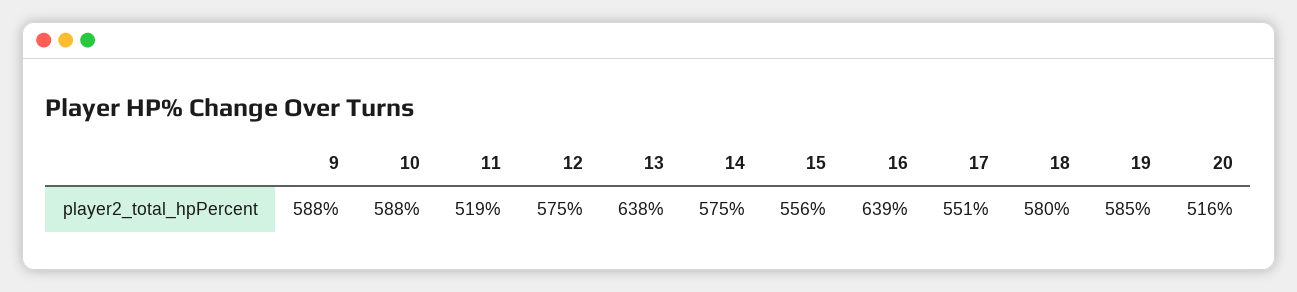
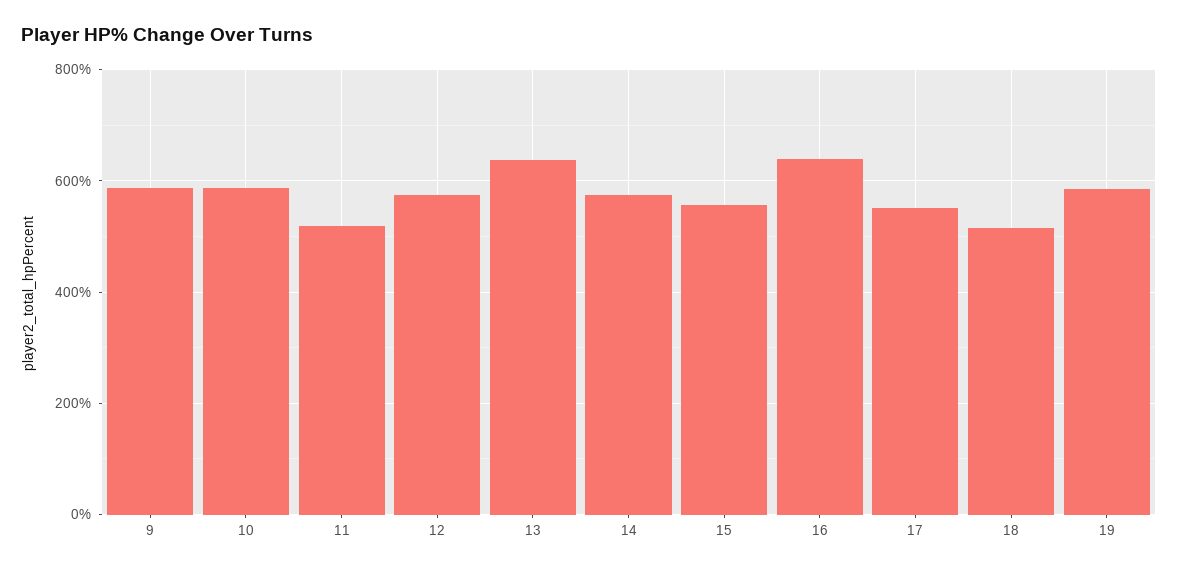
18: 580 -> 520
20: 516 -> none

